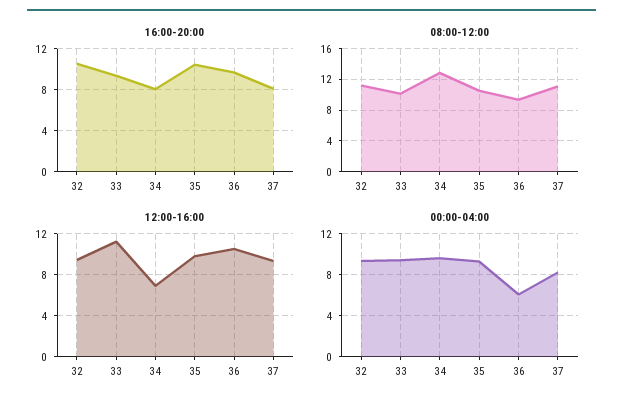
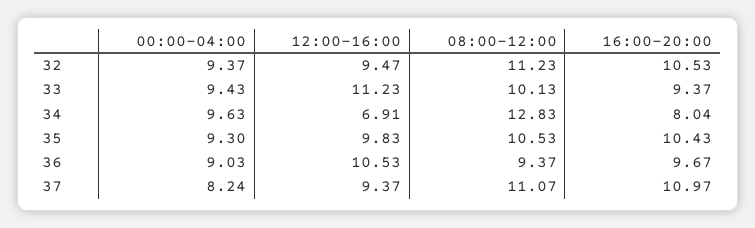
16:00-20:00, 37: 8 -> 10.97
00:00-04:00, 36: 6 -> 9.03

